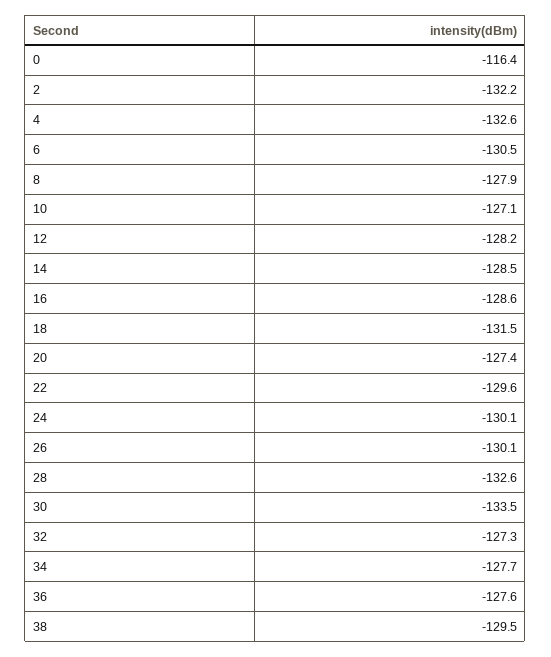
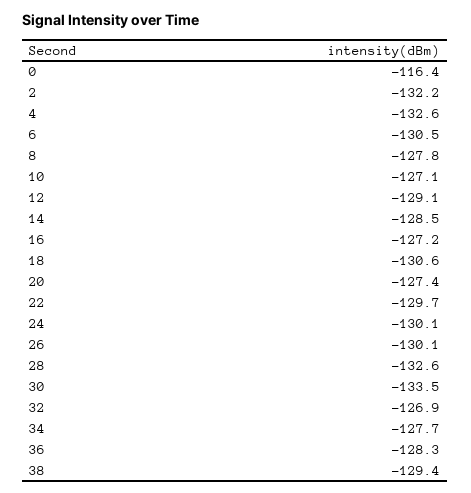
8: -127.9 -> -127.8
12: -128.2 -> -129.1
16: -128.6 -> -127.2
18: -131.5 -> -130.6
22: -129.6 -> -129.7
32: -127.3 -> -126.9
36: -127.6 -> -128.3
38: -129.5 -> -129.4

